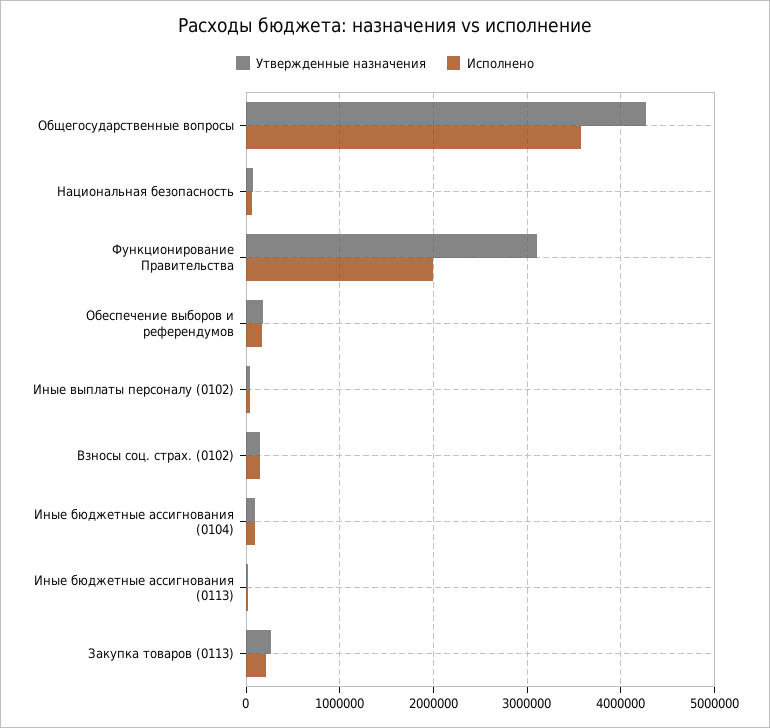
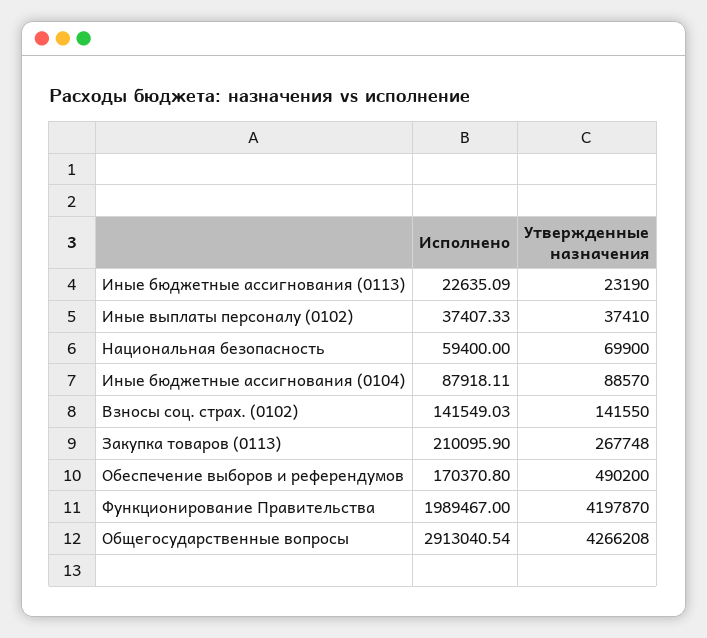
Исполнено, Общегосударственные вопросы: 3600000 -> 2913040.54
Утвержденные назначения, Функционирование Правительства: 3100000 -> 4197870
Утвержденные назначения, Обеспечение выборов и референдумов: 200000 -> 490200

